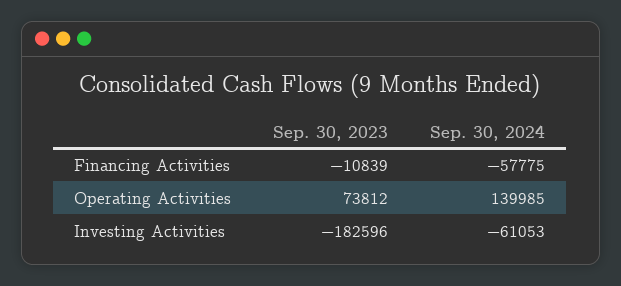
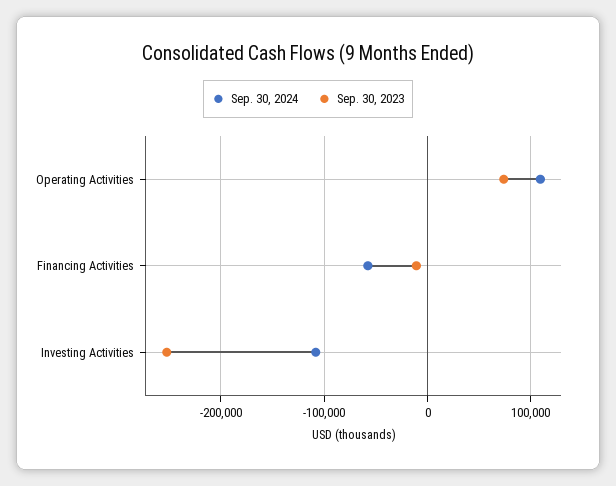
Sep. 30, 2024, Operating Activities: 139985 -> 110000
Sep. 30, 2023, Investing Activities: -182596 -> -250000
Sep. 30, 2024, Investing Activities: -61053 -> -110000

